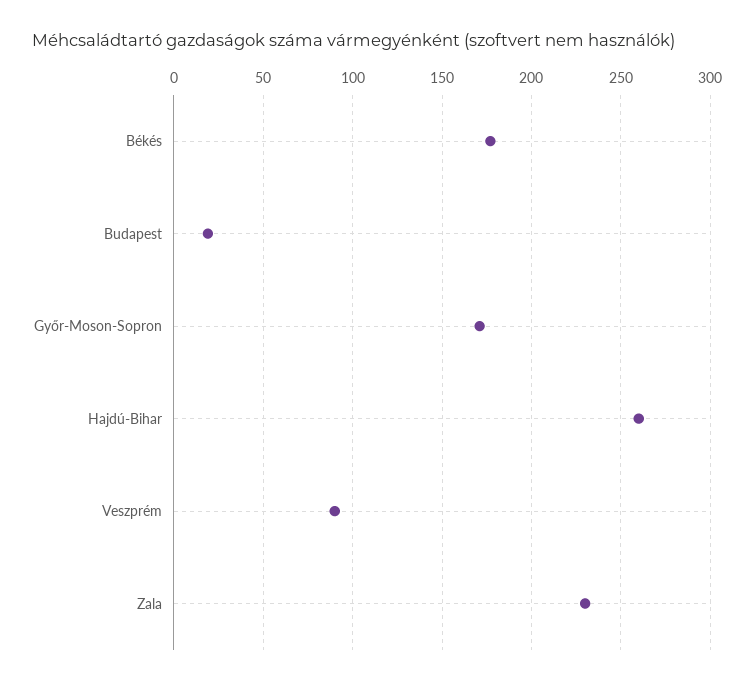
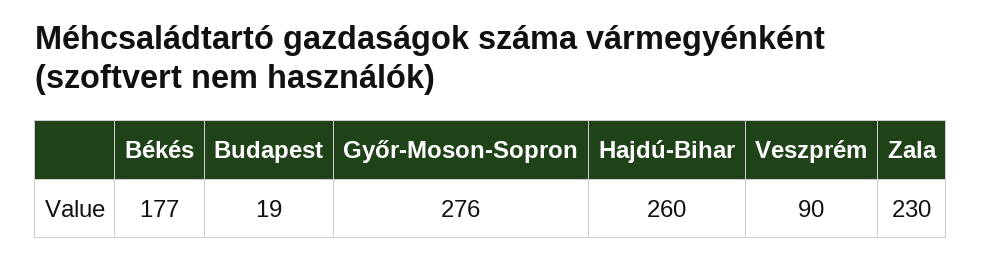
Győr-Moson-Sopron: 170 -> 276

